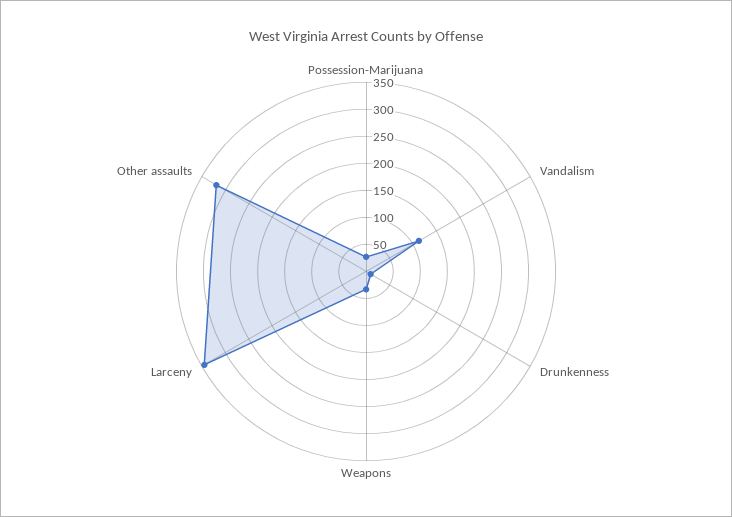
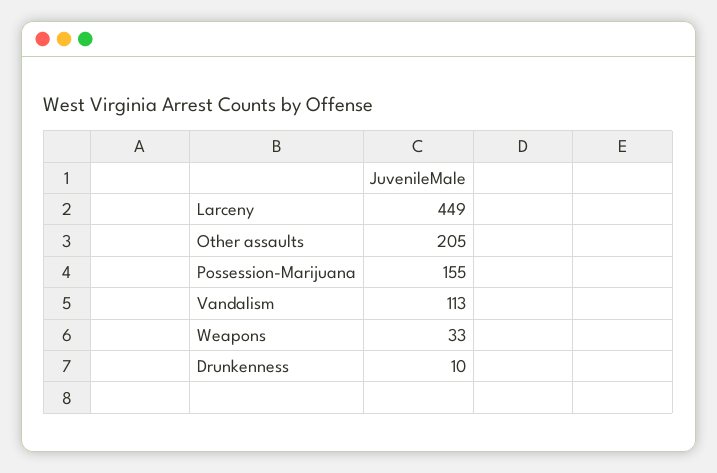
Possession-Marijuana: 25 -> 155
Larceny: 350 -> 449
Other assaults: 325 -> 205

